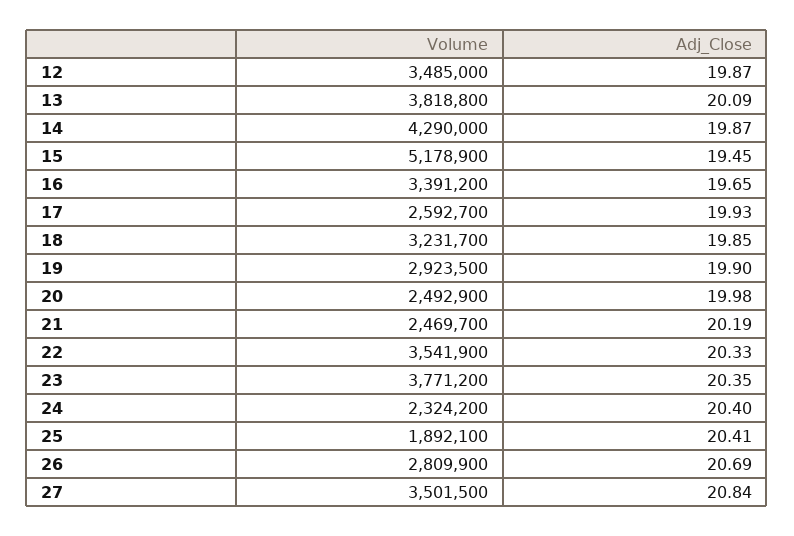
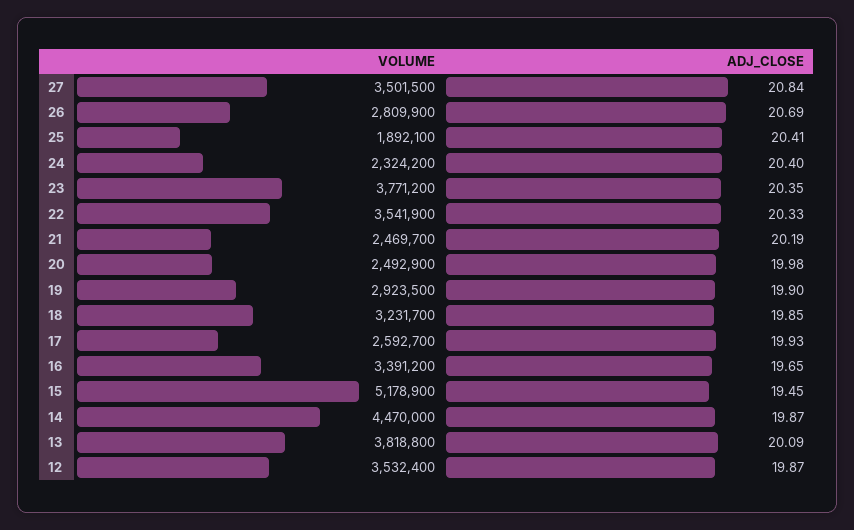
Volume, 12: 3485000 -> 3532400
Volume, 14: 4290000 -> 4470000

